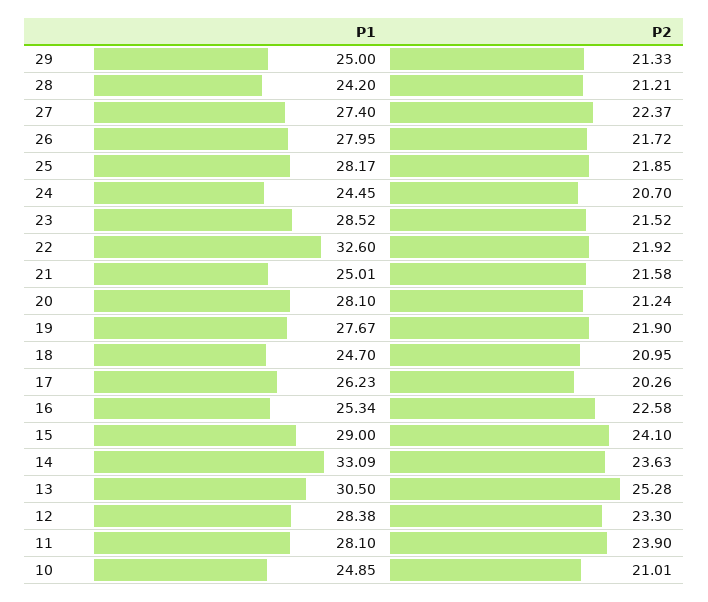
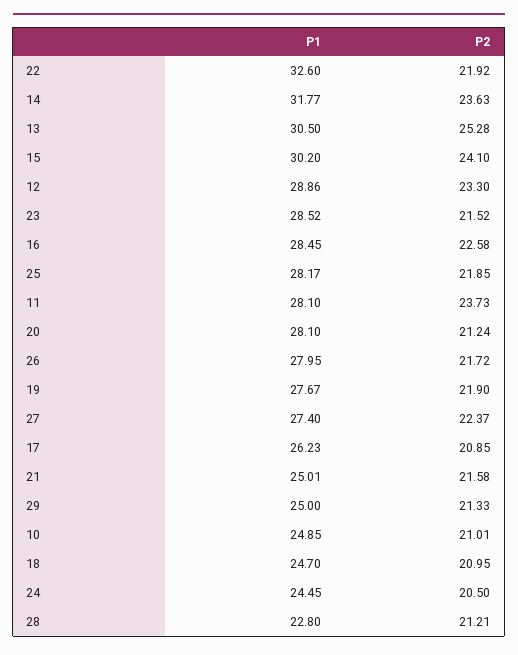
P1, 28: 24.2 -> 22.8
P2, 24: 20.7 -> 20.5
P2, 17: 20.26 -> 20.85
P1, 16: 25.34 -> 28.45
P1, 15: 29 -> 30.2
P1, 14: 33.09 -> 31.77
P1, 12: 28.38 -> 28.86
P2, 11: 23.9 -> 23.73

